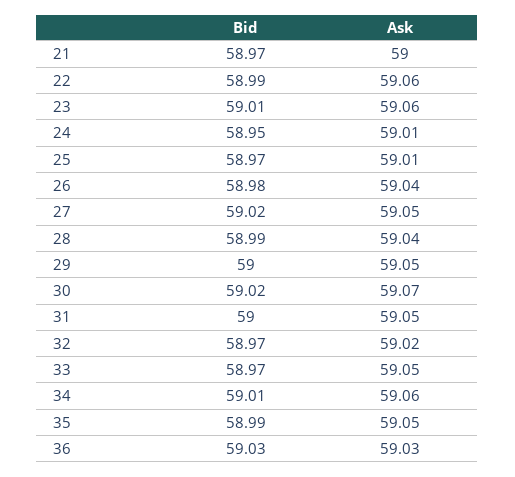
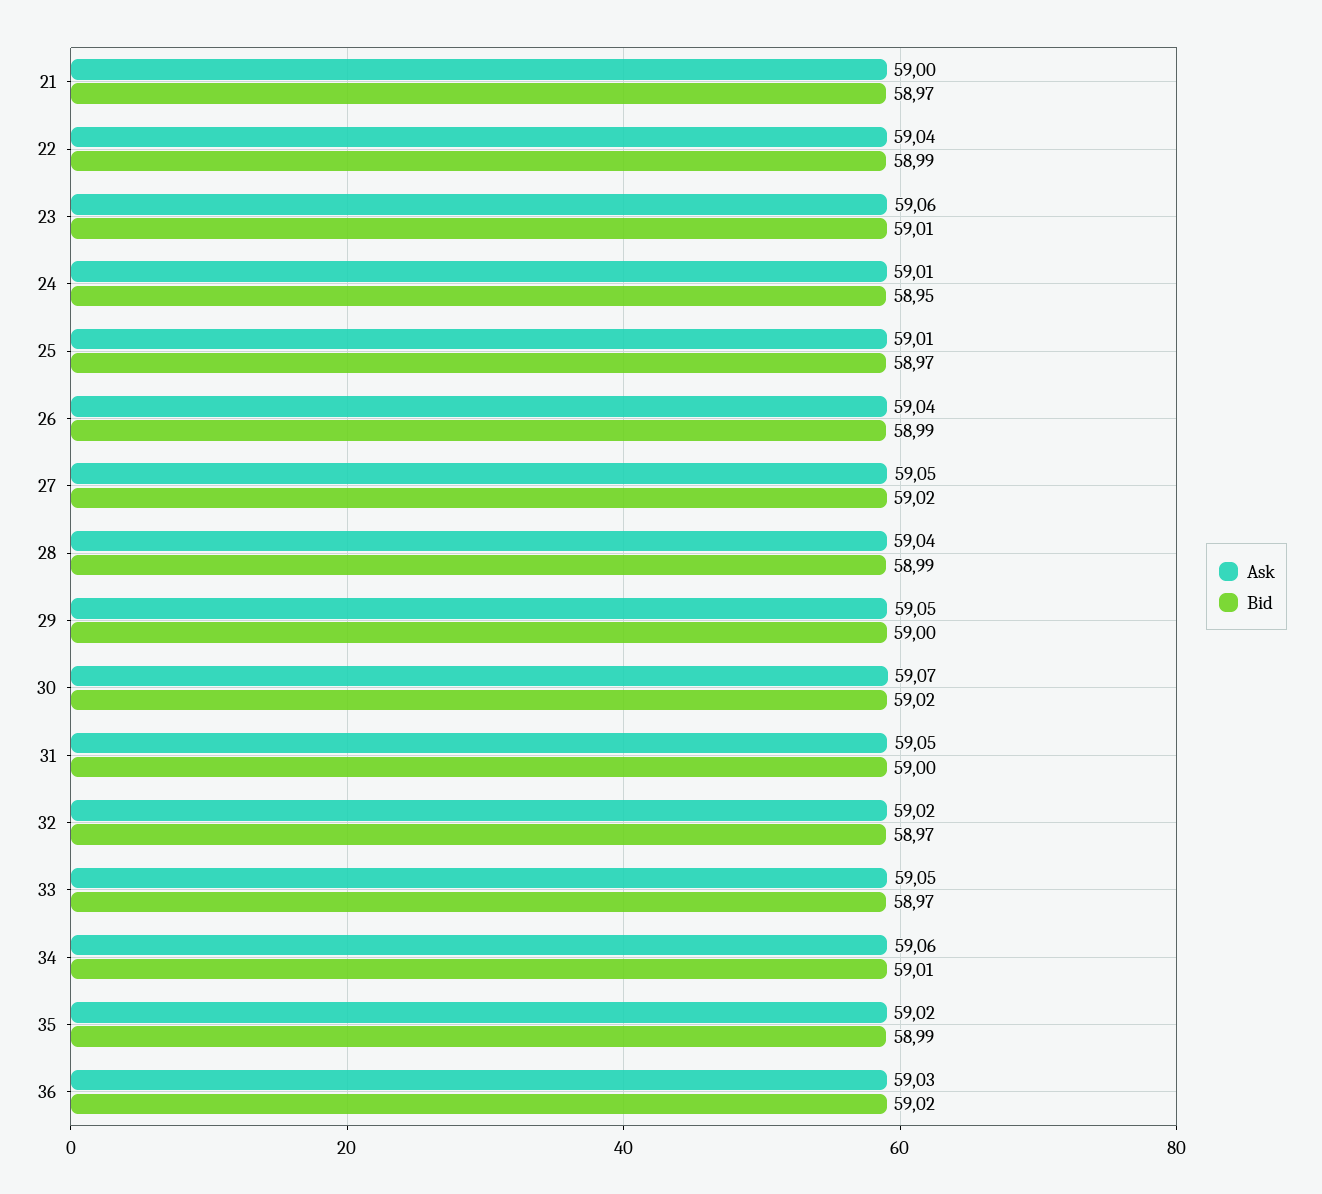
Ask, 22: 59.06 -> 59.04
Bid, 26: 58.98 -> 58.99
Ask, 35: 59.05 -> 59.02
Bid, 36: 59.03 -> 59.02

